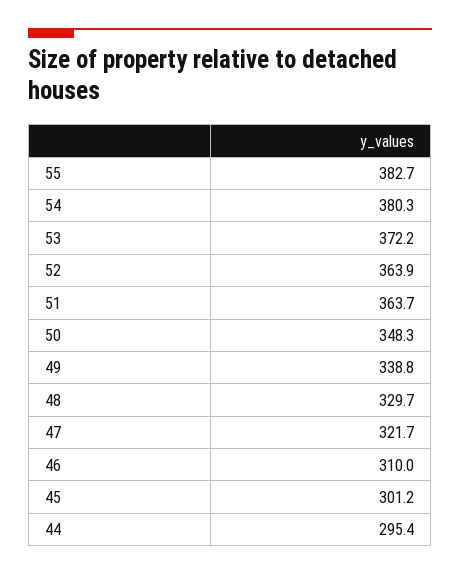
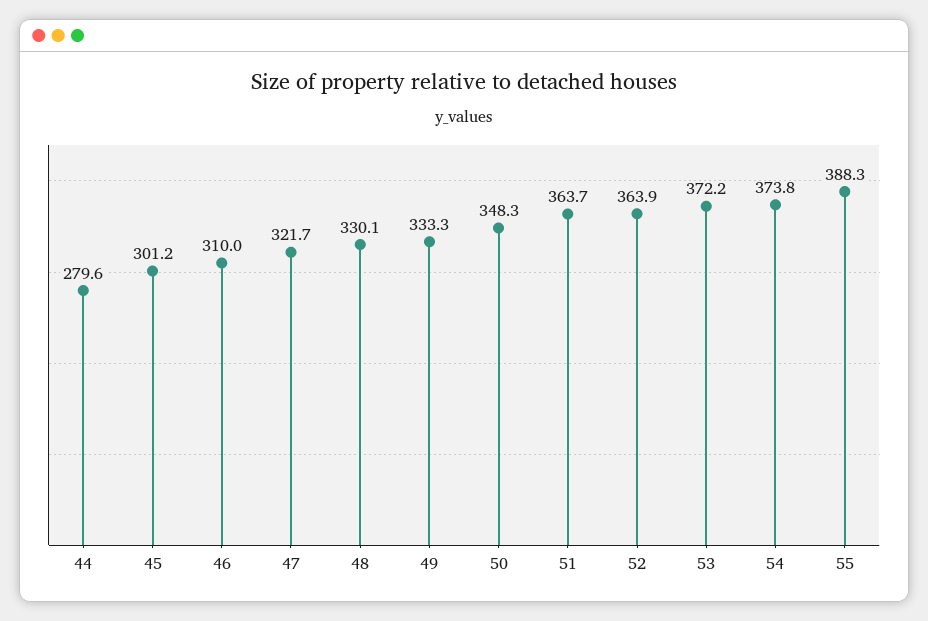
55: 382.7 -> 388.3
54: 380.3 -> 373.8
49: 338.8 -> 333.3
48: 329.7 -> 330.1
44: 295.4 -> 279.6

